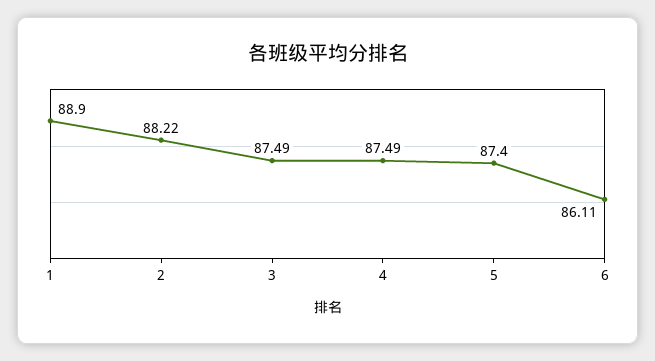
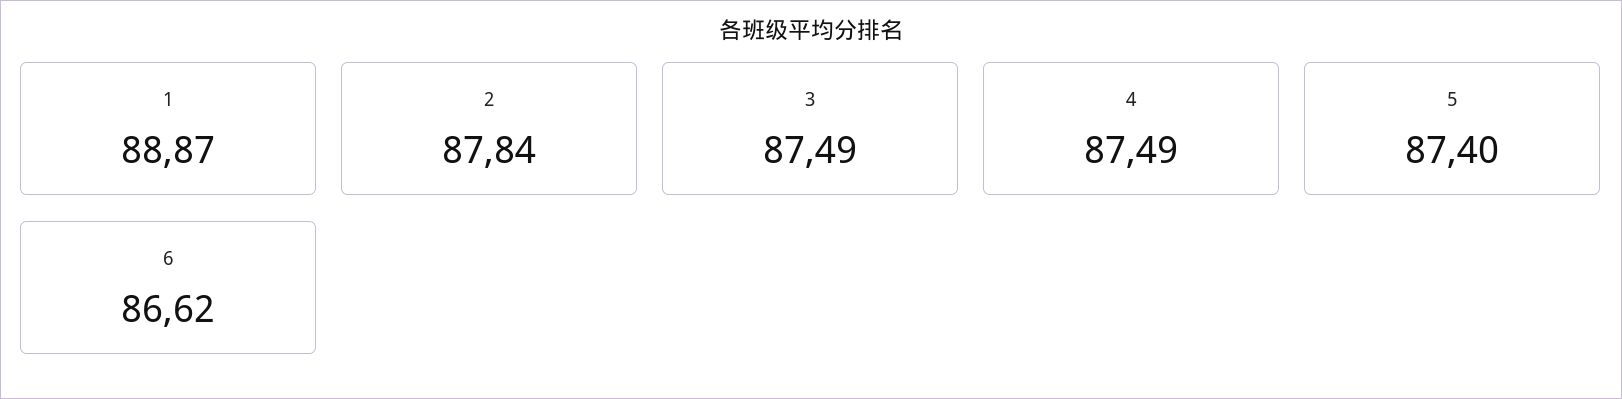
1: 88.9 -> 88.87
2: 88.22 -> 87.84
6: 86.11 -> 86.62

